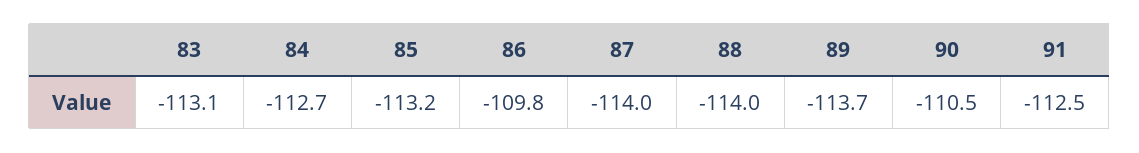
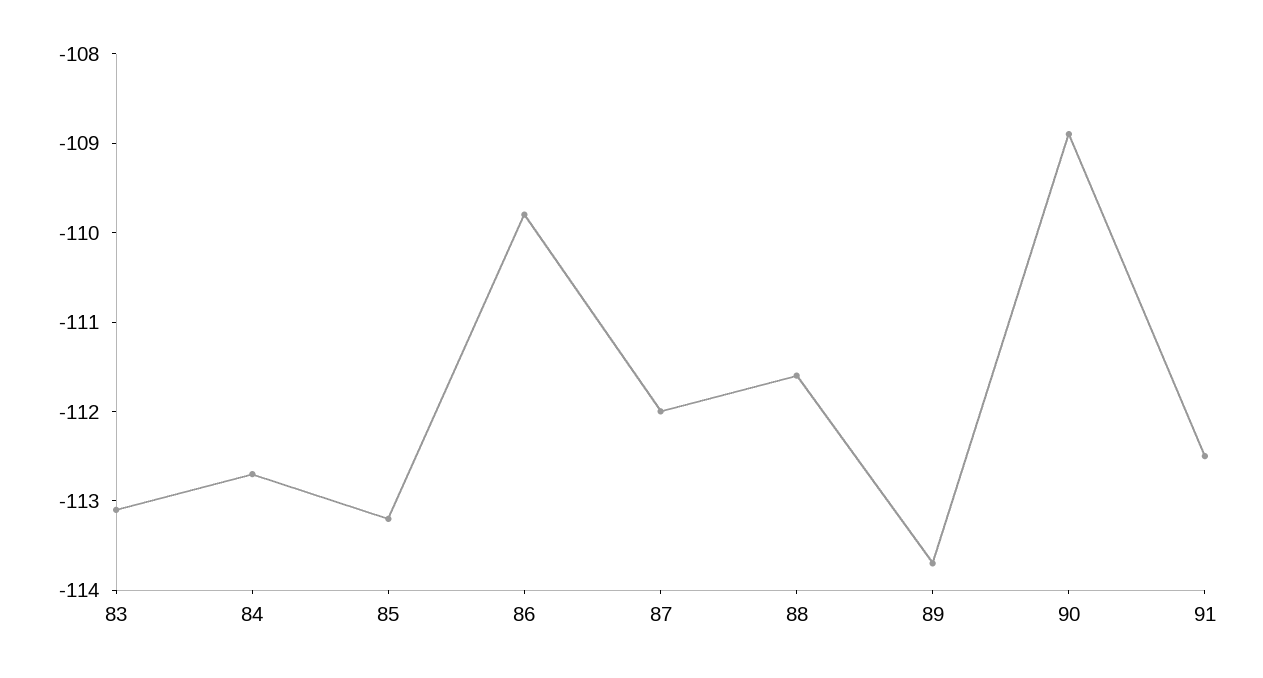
87: -114 -> -112
88: -114 -> -111.6
90: -110.5 -> -108.9

